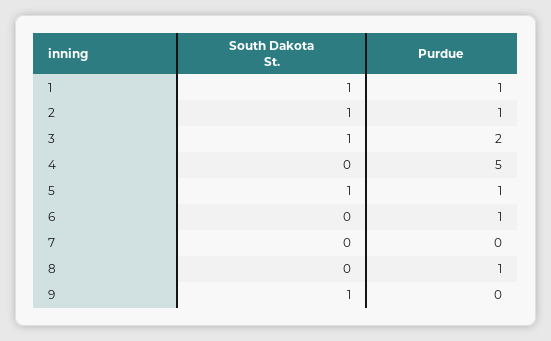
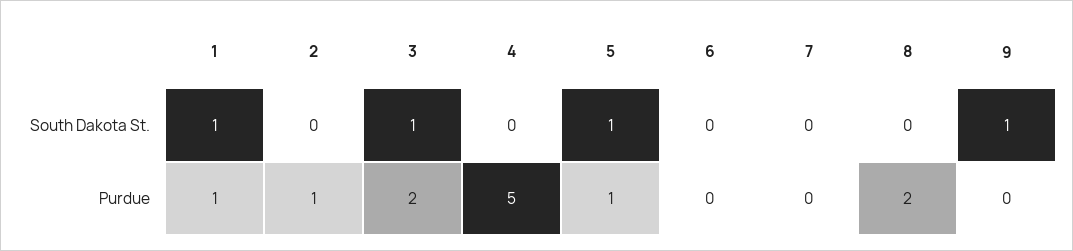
South Dakota St., 2: 1 -> 0
Purdue, 6: 1 -> 0
Purdue, 8: 1 -> 2

